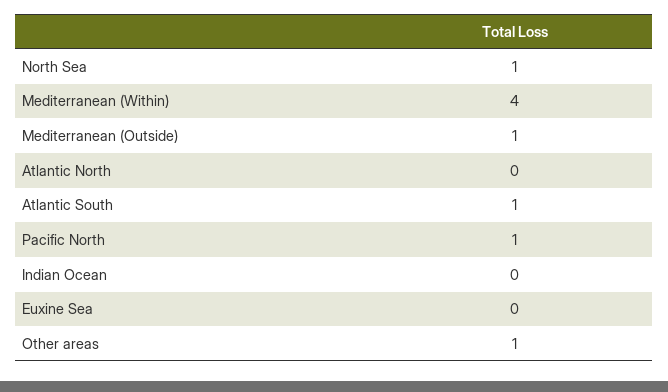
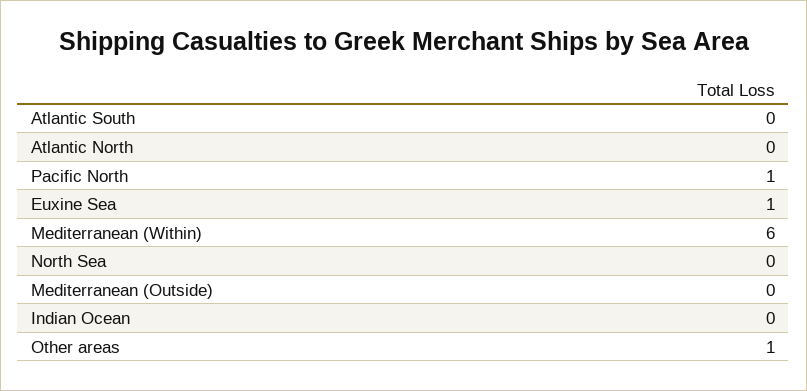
North Sea: 1 -> 0
Mediterranean (Within): 4 -> 6
Mediterranean (Outside): 1 -> 0
Atlantic South: 1 -> 0
Euxine Sea: 0 -> 1

